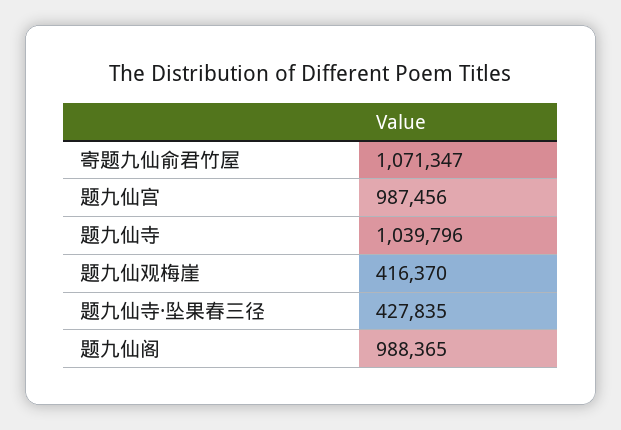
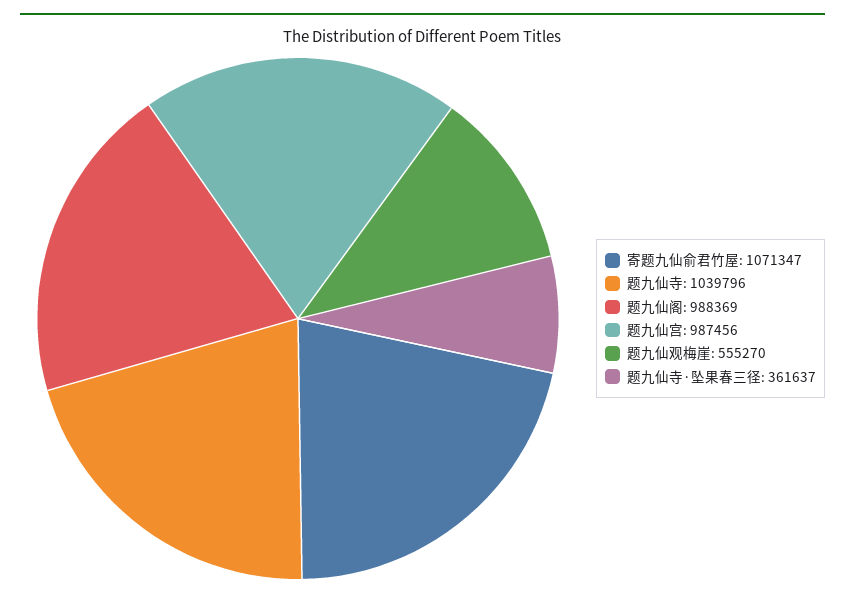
题九仙观梅崖: 416370 -> 555270
题九仙寺·坠果春三径: 427835 -> 361637
题九仙阁: 988365 -> 988369

